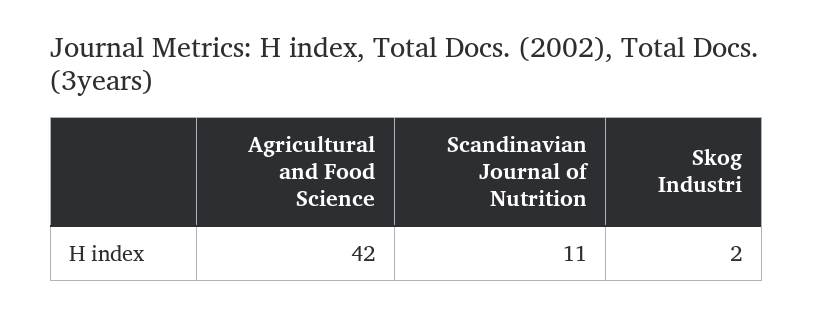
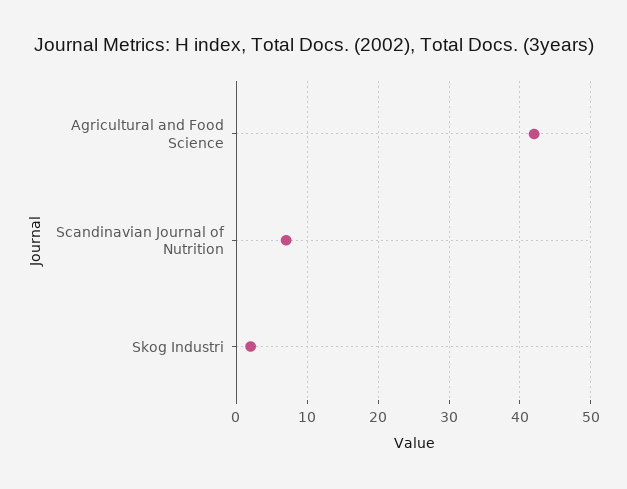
Scandinavian Journal of Nutrition: 11 -> 7

